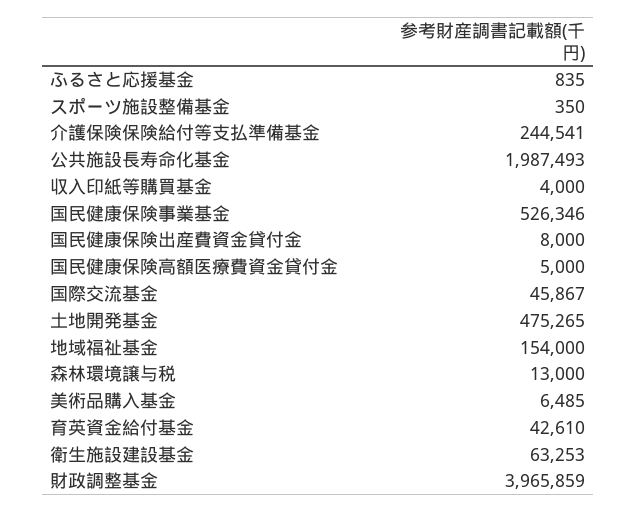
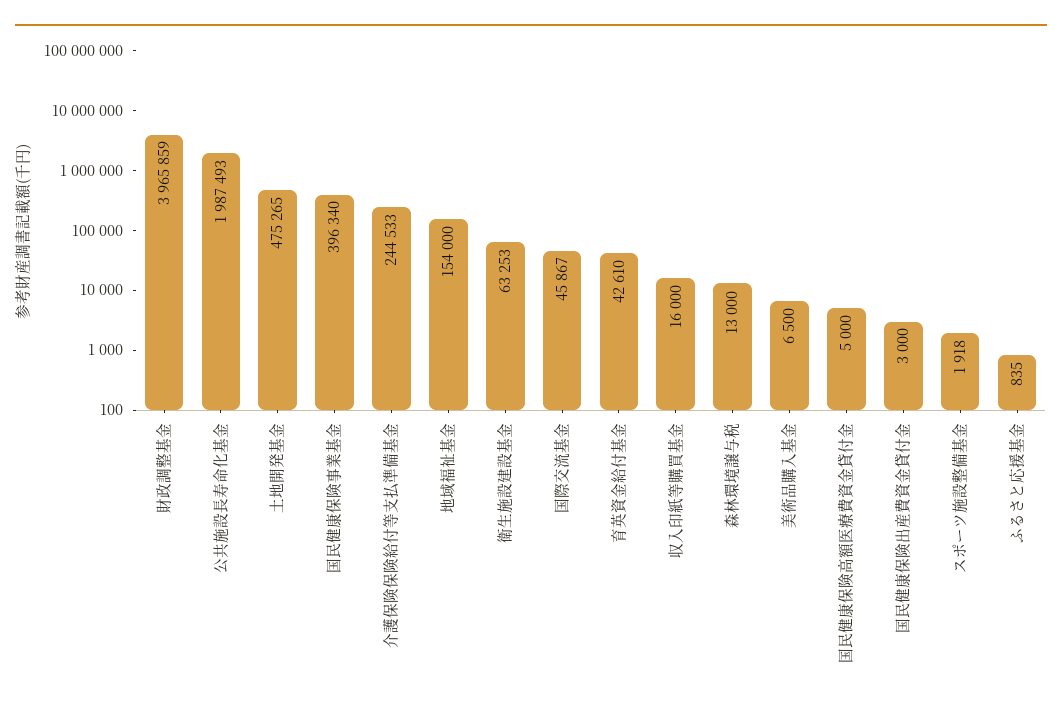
スポーツ施設整備基金: 350 -> 1918
介護保険保険給付等支払準備基金: 244541 -> 244533
収入印紙等購買基金: 4000 -> 16000
国民健康保険事業基金: 526346 -> 396340
国民健康保険出産費資金貸付金: 8000 -> 3000
美術品購入基金: 6485 -> 6500

